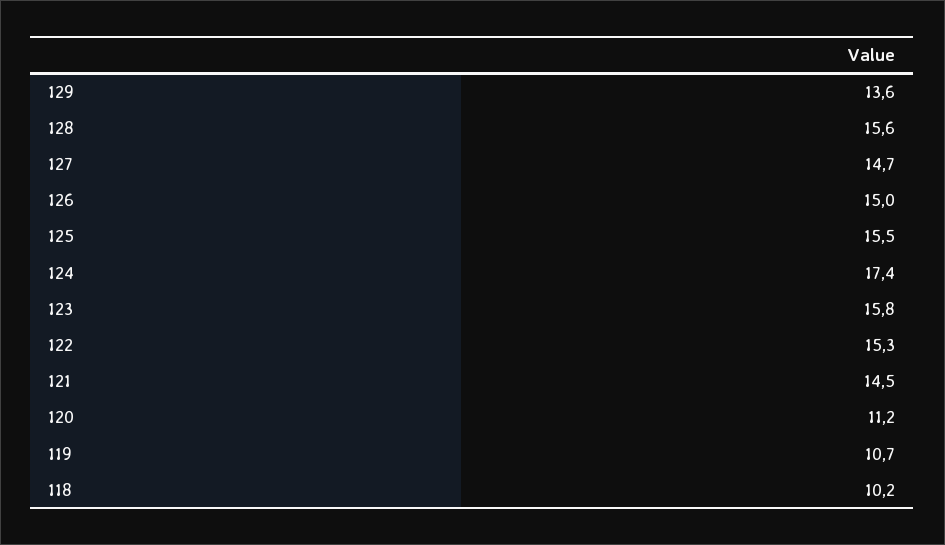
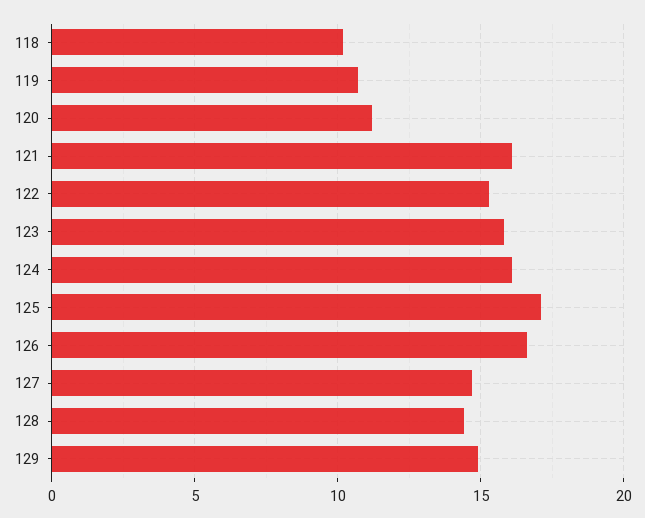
129: 13.6 -> 15
128: 15.6 -> 14.5
126: 15 -> 16.5
125: 15.5 -> 17
124: 17.4 -> 16
121: 14.5 -> 16

